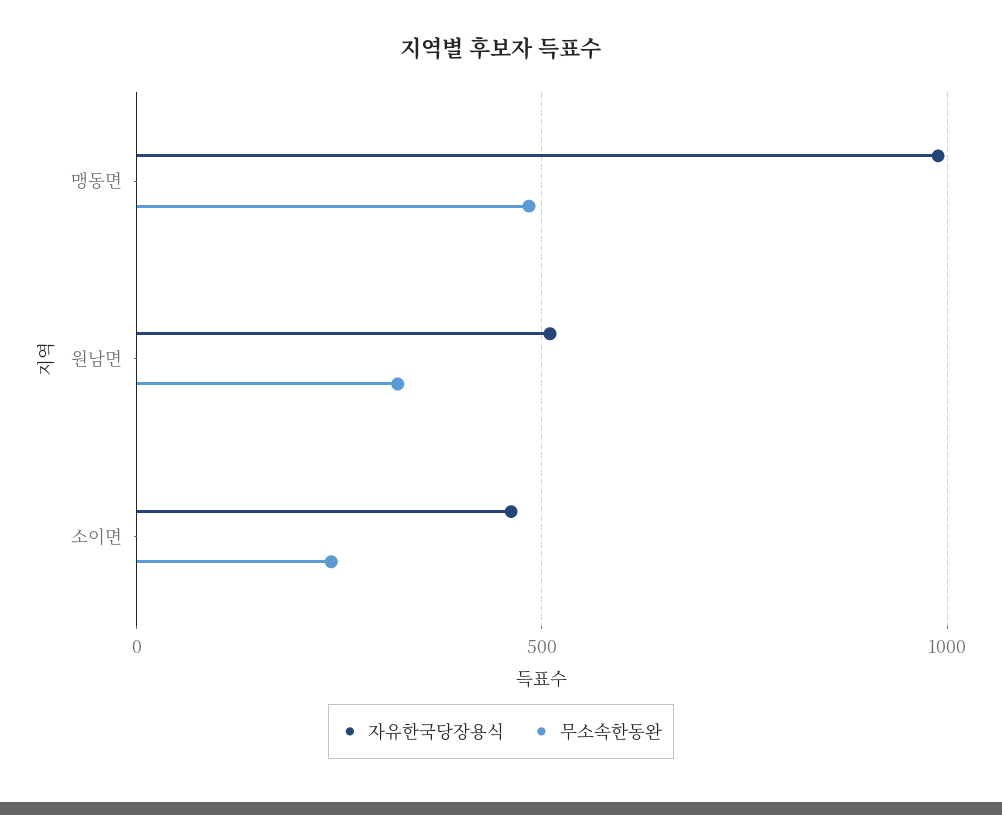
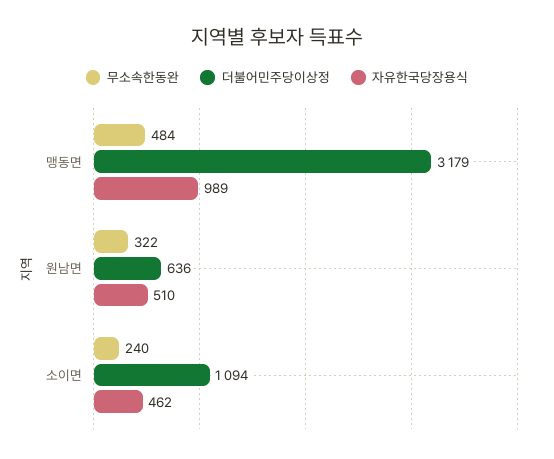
더불어민주당이상정, 맹동면: none -> 3179
더불어민주당이상정, 원남면: none -> 636
더불어민주당이상정, 소이면: none -> 1094

